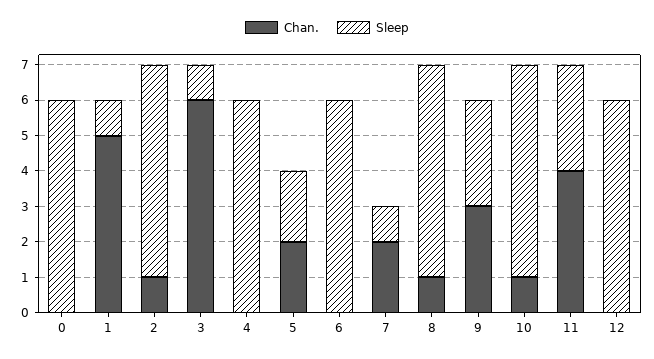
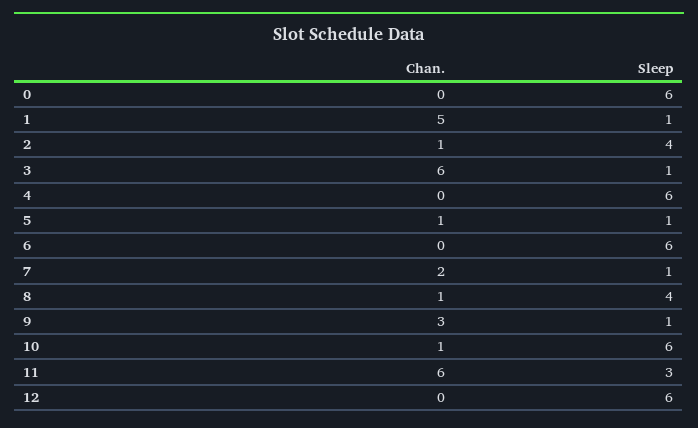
Sleep, 2: 6 -> 4
Chan., 5: 2 -> 1
Sleep, 5: 2 -> 1
Sleep, 8: 6 -> 4
Sleep, 9: 3 -> 1
Chan., 11: 4 -> 6

